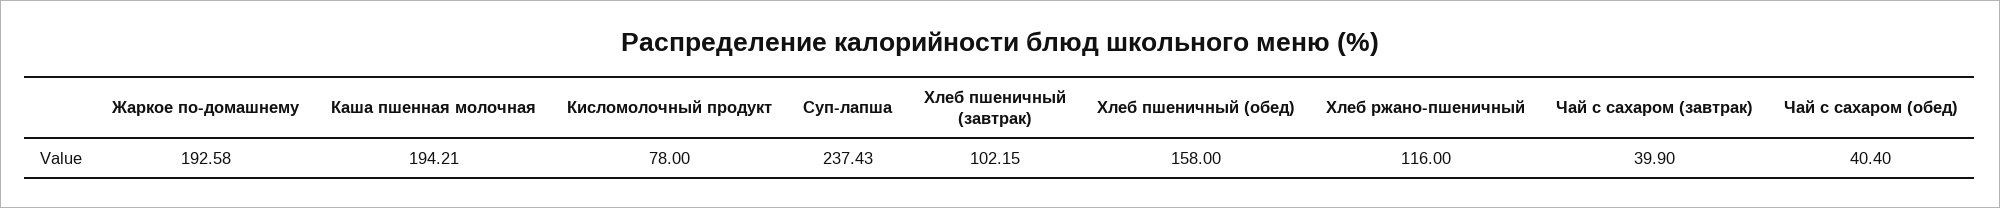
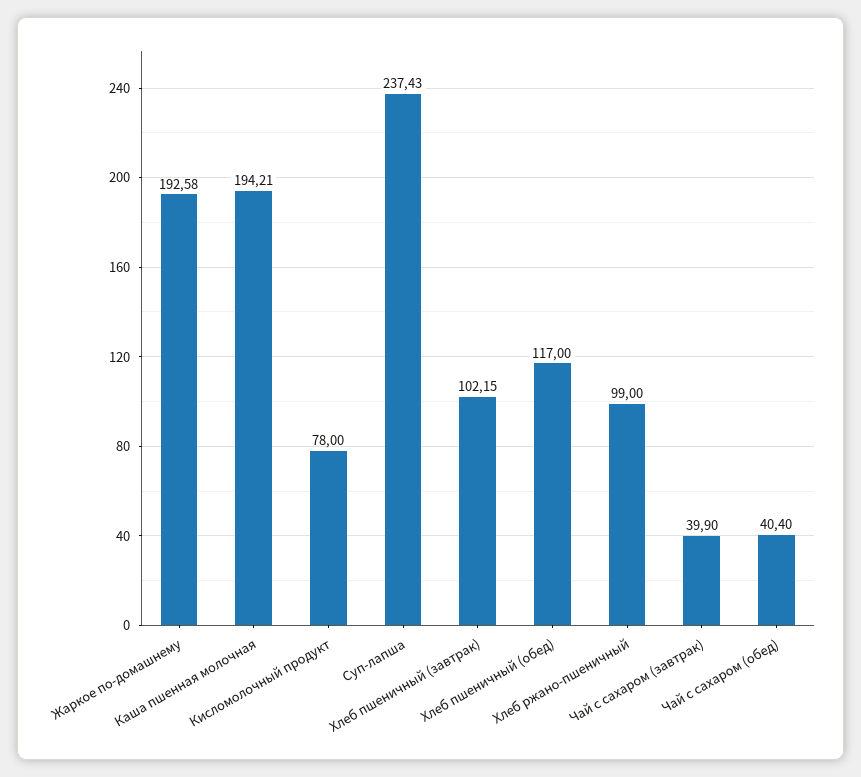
Хлеб пшеничный (обед): 158 -> 117
Хлеб ржано-пшеничный: 116 -> 99

